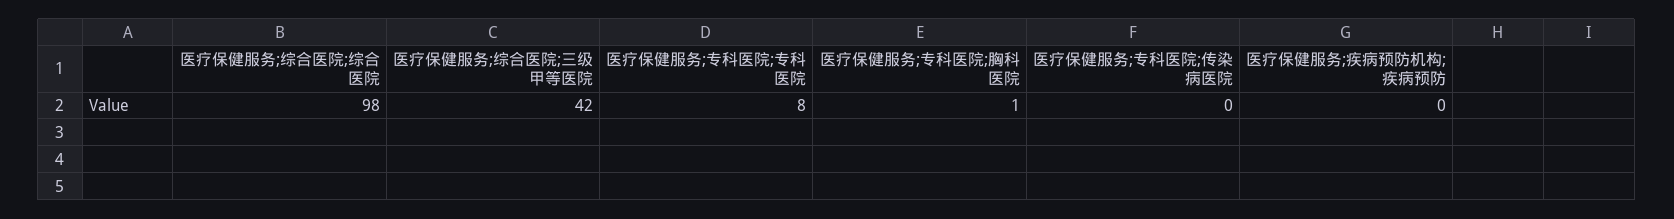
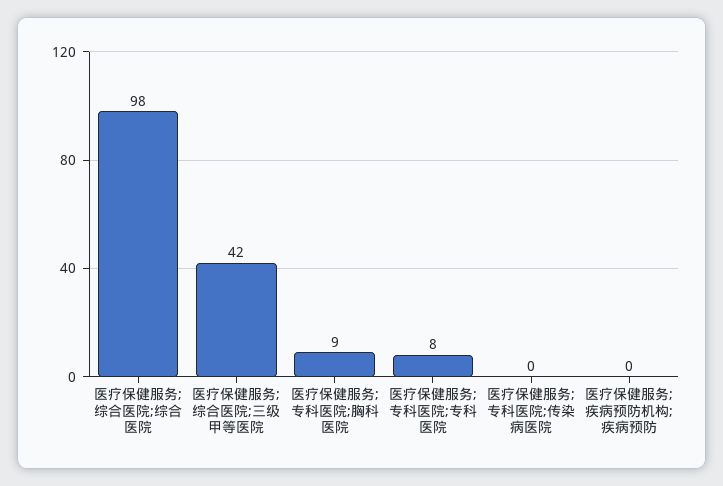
医疗保健服务;专科医院;胸科医院: 1 -> 9

